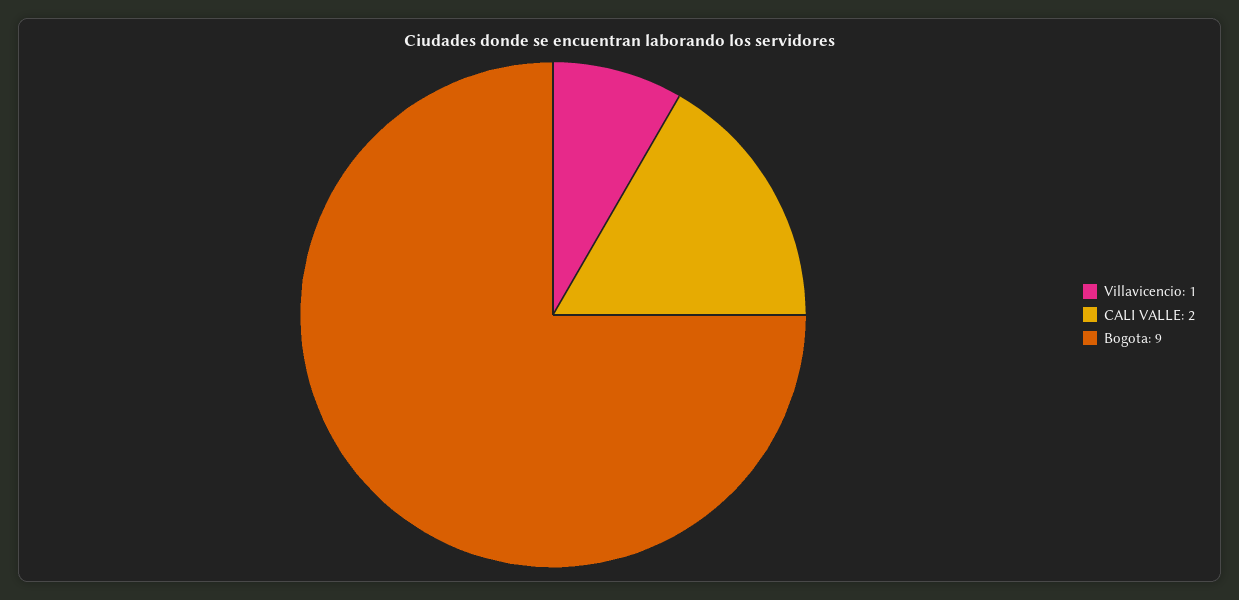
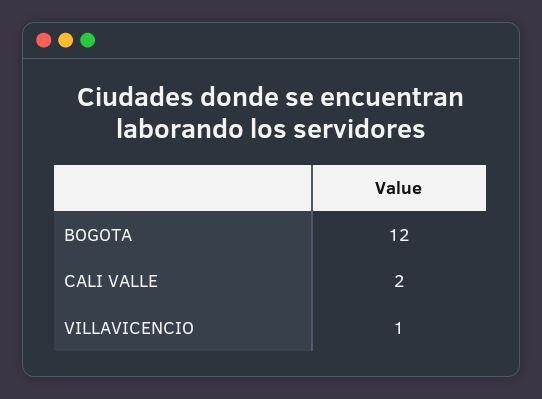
Bogota: 9 -> 12

